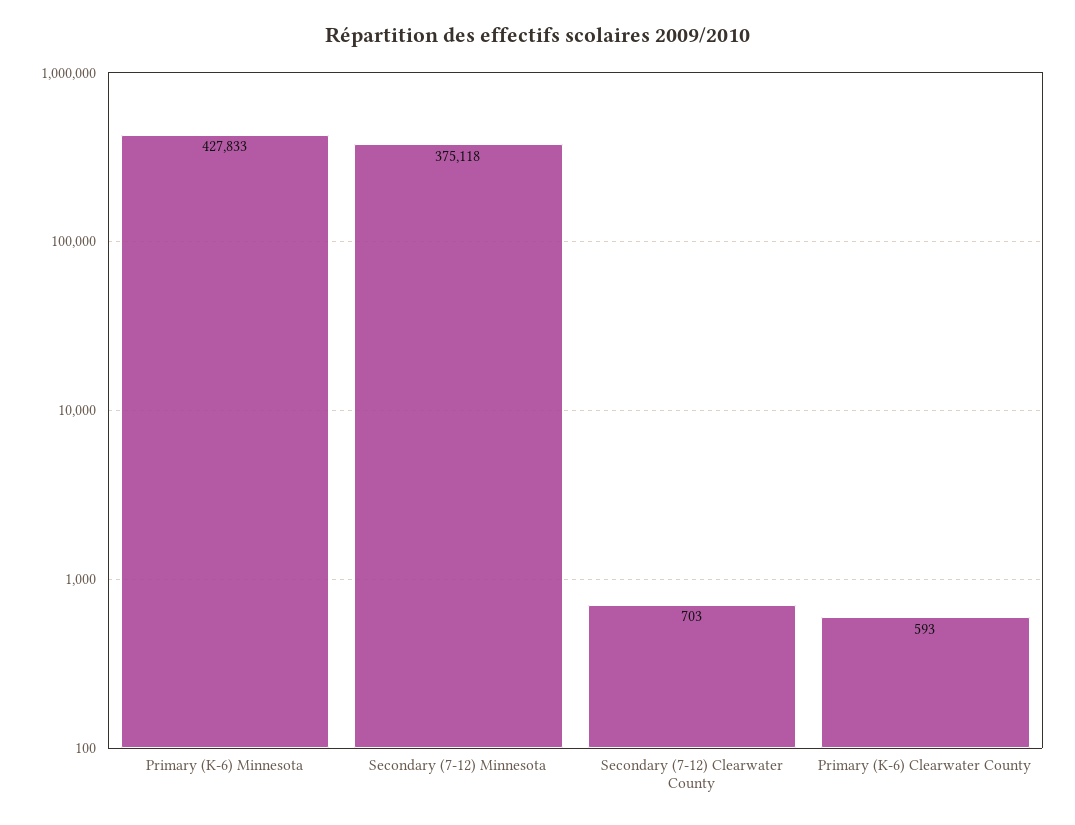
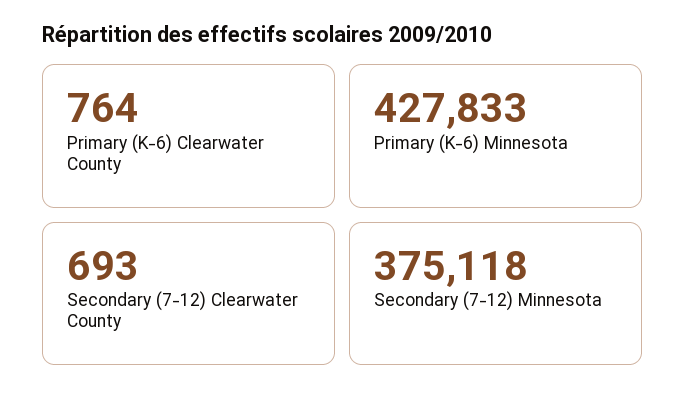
Secondary (7-12) Clearwater County: 703 -> 693
Primary (K-6) Clearwater County: 593 -> 764

